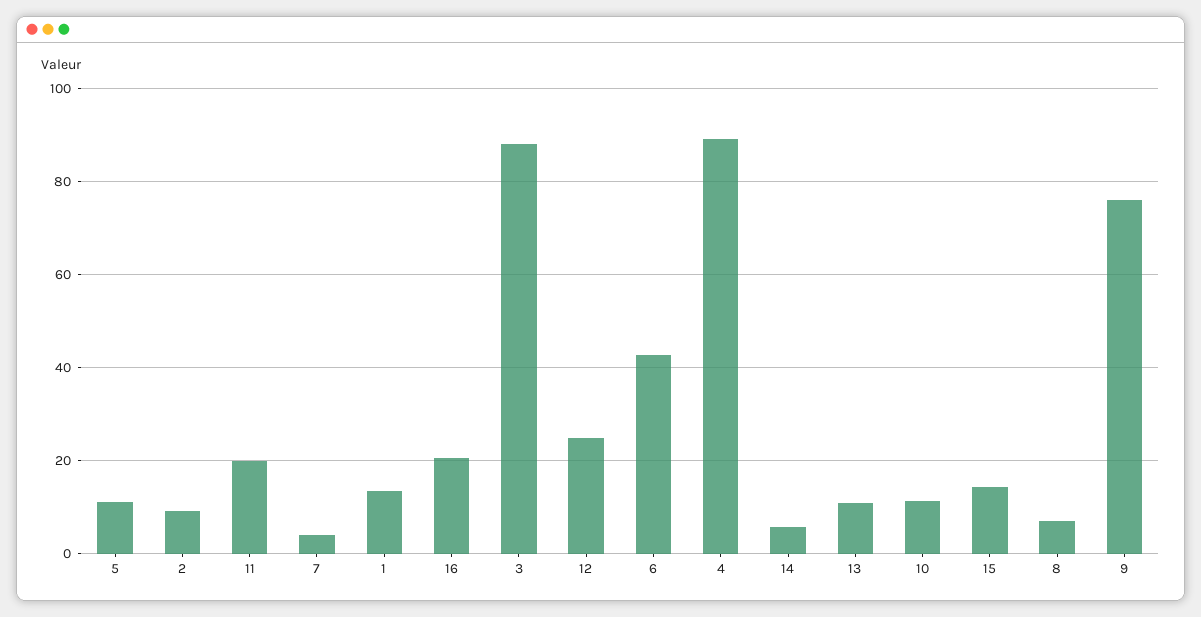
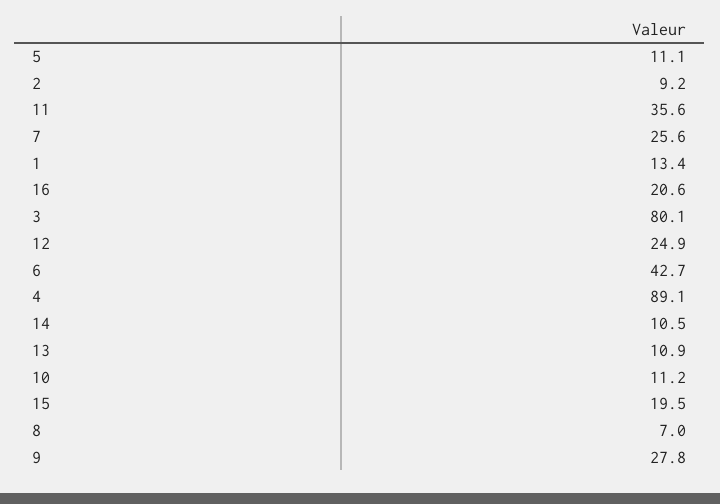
11: 20 -> 35.6
7: 4 -> 25.6
3: 88 -> 80.1
14: 6 -> 10.5
15: 14 -> 19.5
9: 76 -> 27.8

